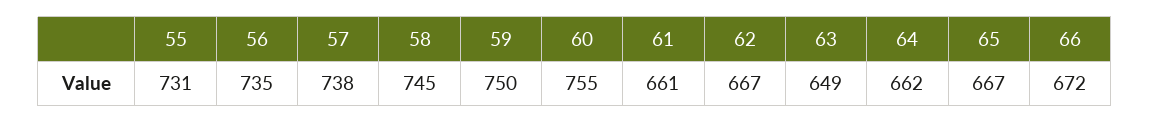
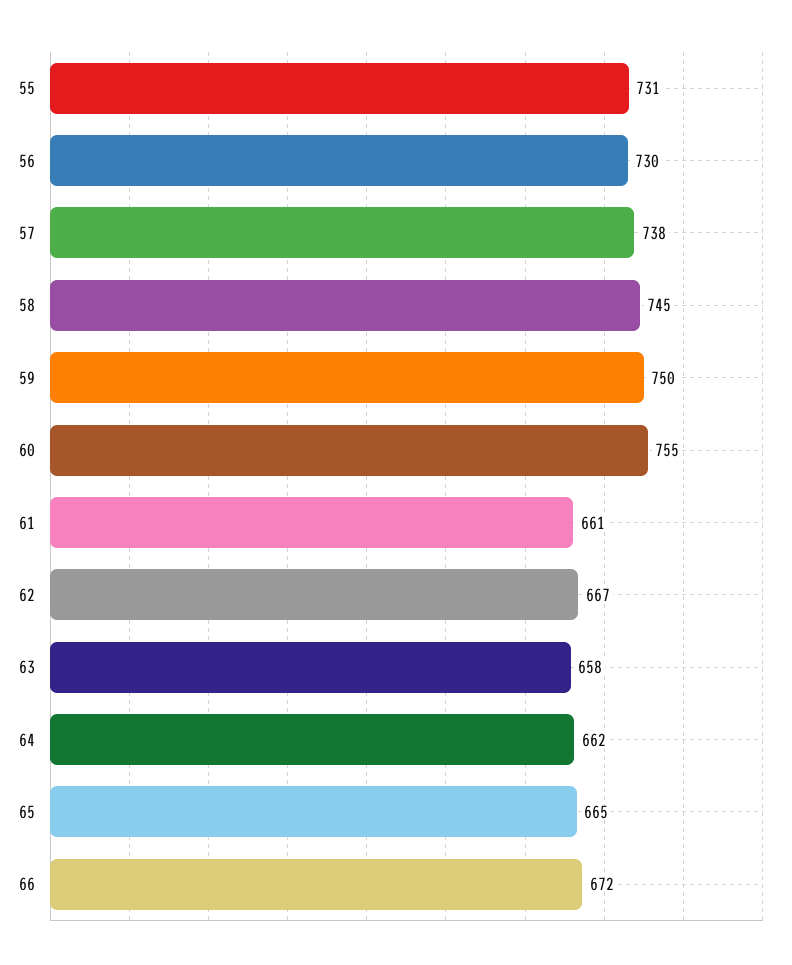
56: 735 -> 730
63: 649 -> 658
65: 667 -> 665

